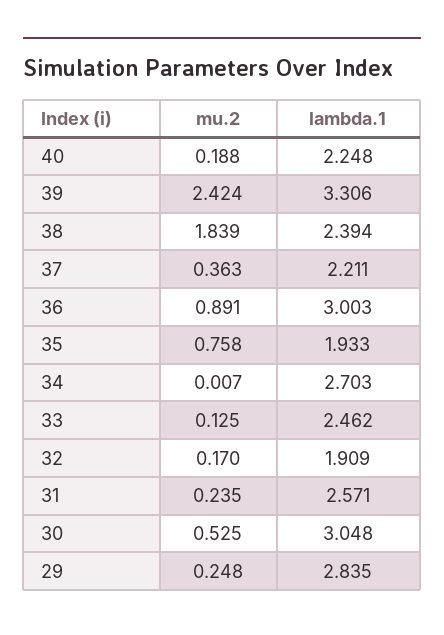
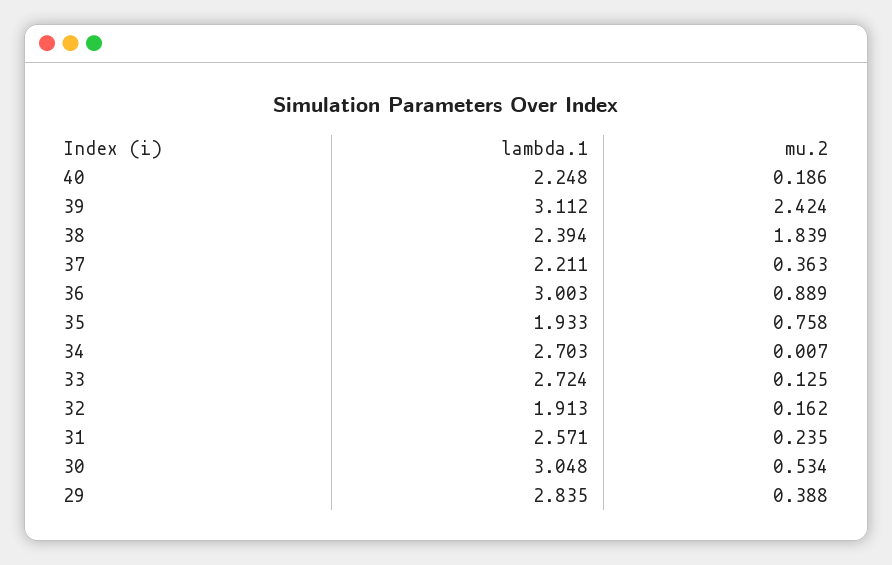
mu.2, 40: 0.188 -> 0.186
lambda.1, 39: 3.306 -> 3.112
mu.2, 36: 0.891 -> 0.889
lambda.1, 33: 2.462 -> 2.724
mu.2, 32: 0.17 -> 0.162
lambda.1, 32: 1.909 -> 1.913
mu.2, 30: 0.525 -> 0.534
mu.2, 29: 0.248 -> 0.388

